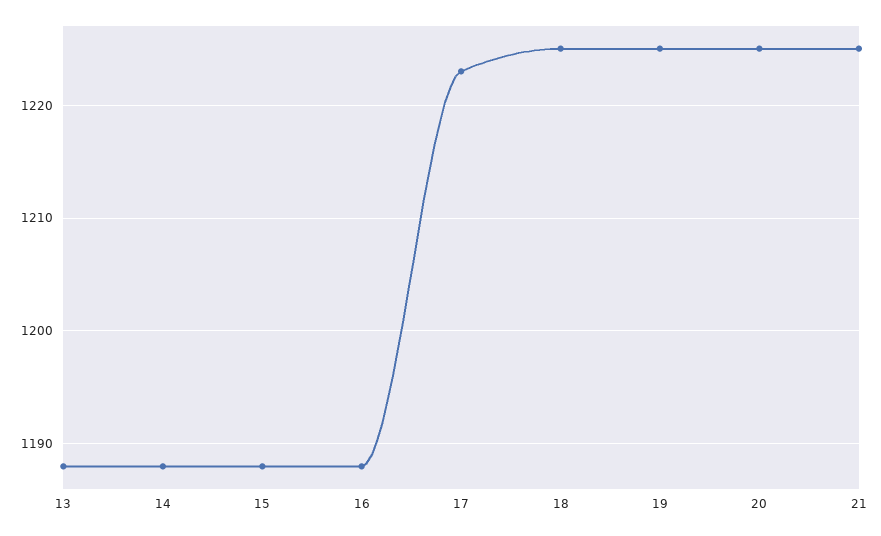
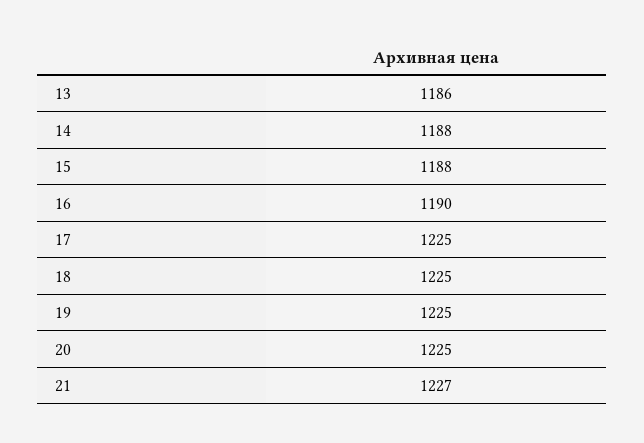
13: 1188 -> 1186
16: 1188 -> 1190
17: 1223 -> 1225
21: 1225 -> 1227

